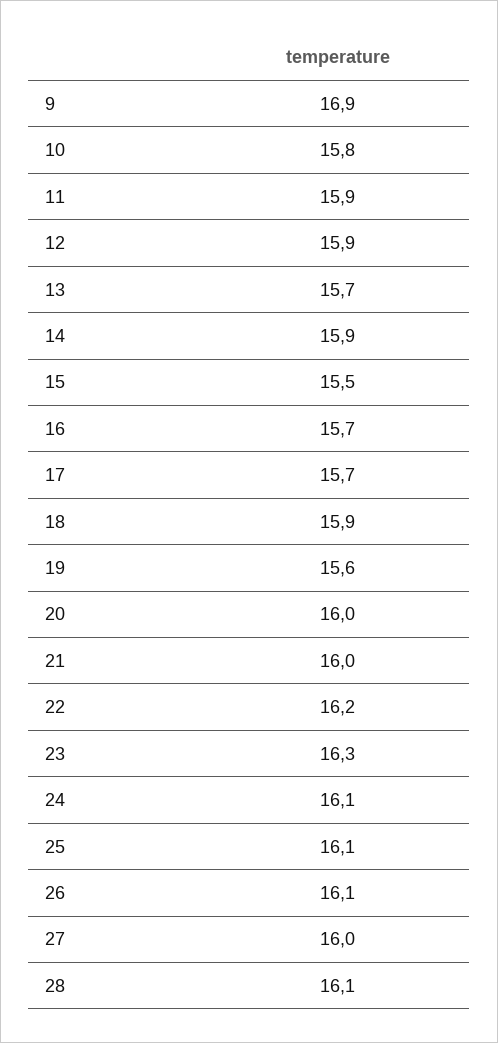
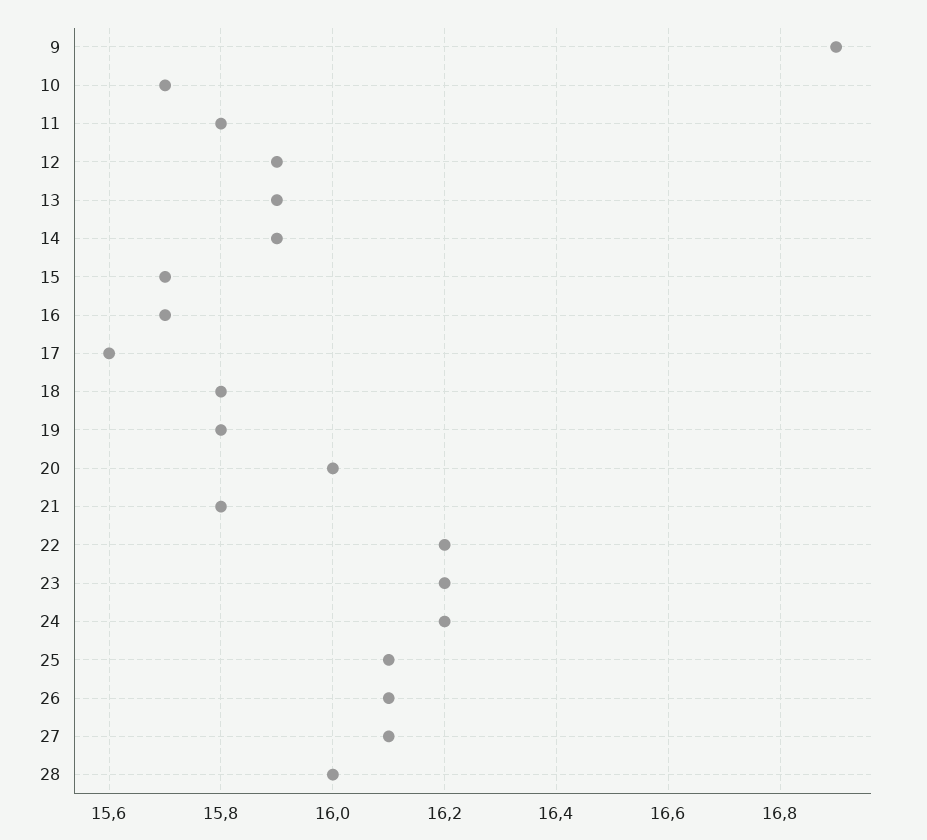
10: 15.8 -> 15.7
11: 15.9 -> 15.8
13: 15.7 -> 15.9
15: 15.5 -> 15.7
17: 15.7 -> 15.6
18: 15.9 -> 15.8
19: 15.6 -> 15.8
21: 16 -> 15.8
23: 16.3 -> 16.2
24: 16.1 -> 16.2
27: 16 -> 16.1
28: 16.1 -> 16

